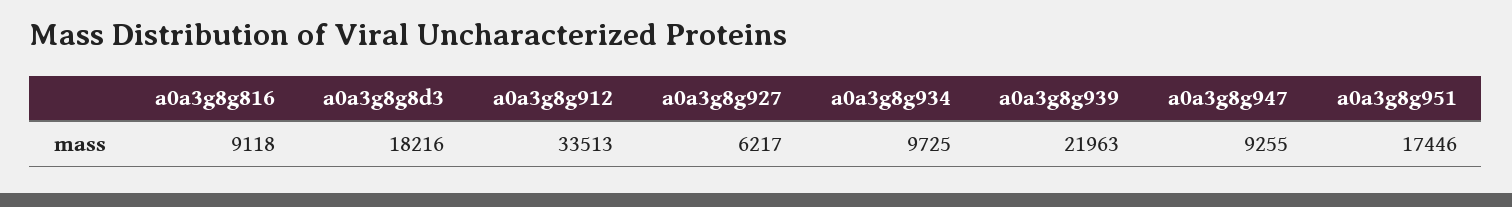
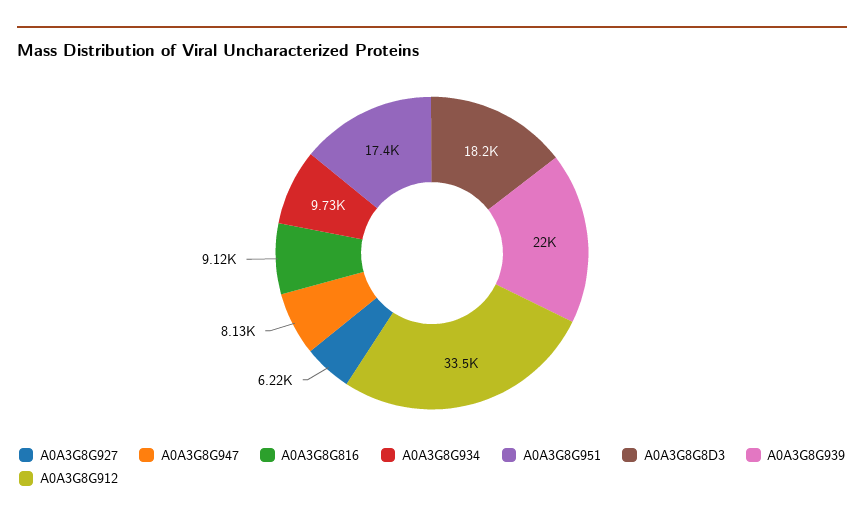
a0a3g8g947: 9255 -> 8130

